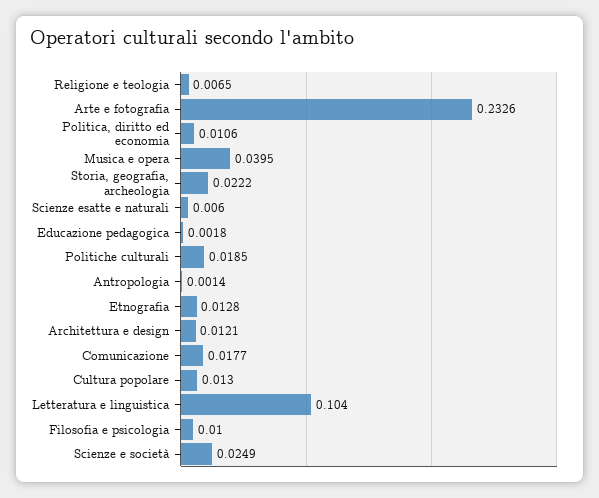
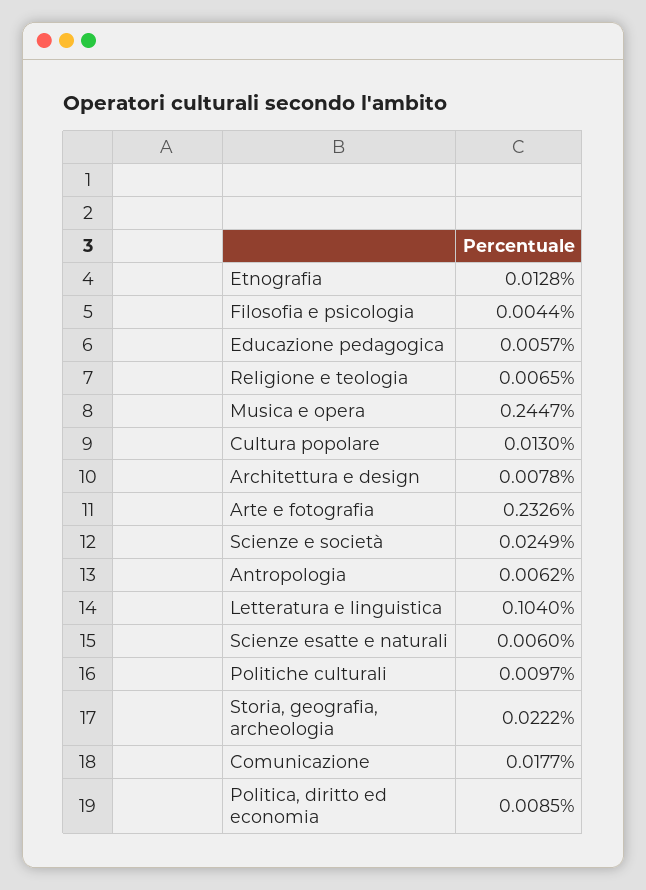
Politica, diritto ed economia: 0.0106 -> 0.0085
Musica e opera: 0.0395 -> 0.2447
Educazione pedagogica: 0.0018 -> 0.0057
Politiche culturali: 0.0185 -> 0.0097
Antropologia: 0.0014 -> 0.0062
Architettura e design: 0.0121 -> 0.0078
Filosofia e psicologia: 0.01 -> 0.0044

